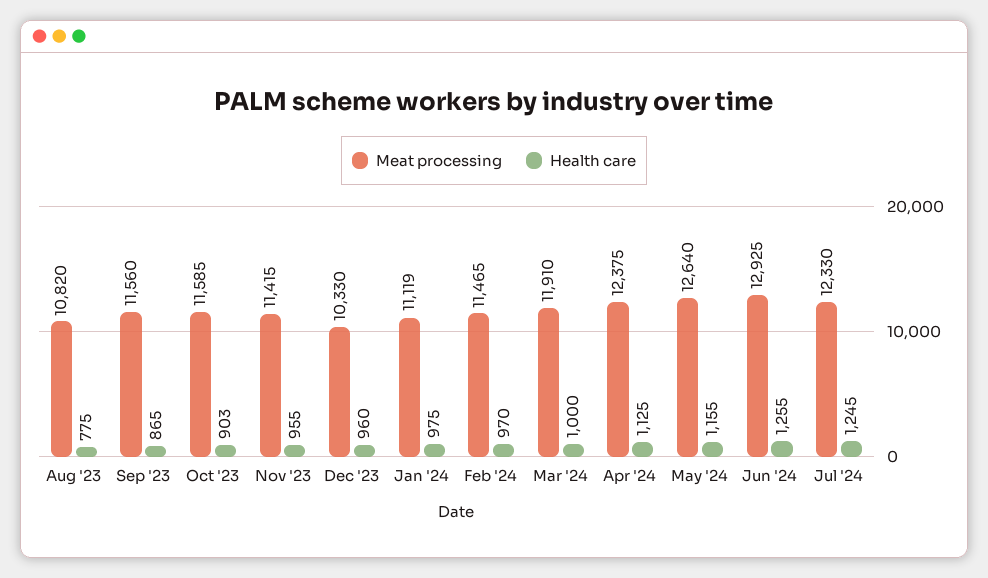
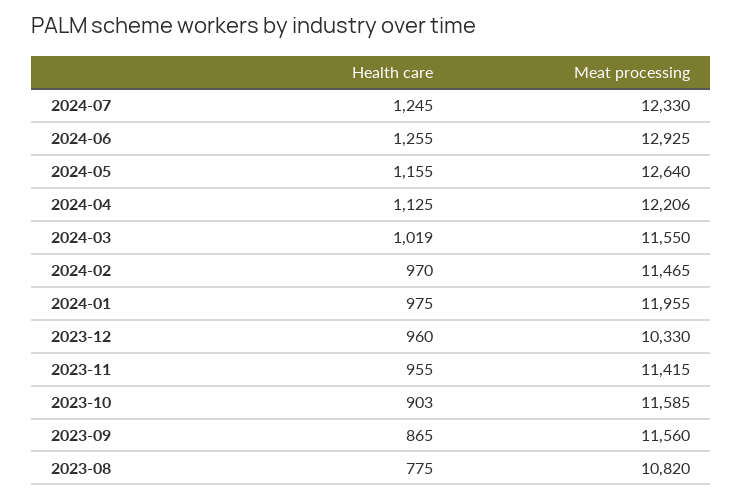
Meat processing, Jan '24: 11119 -> 11955
Meat processing, Mar '24: 11910 -> 11550
Health care, Mar '24: 1000 -> 1019
Meat processing, Apr '24: 12375 -> 12206

